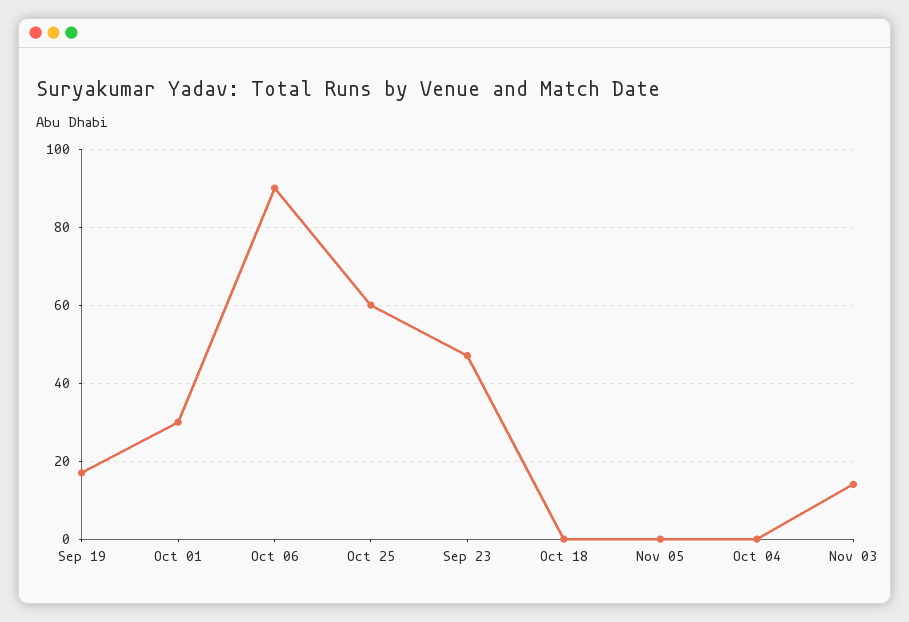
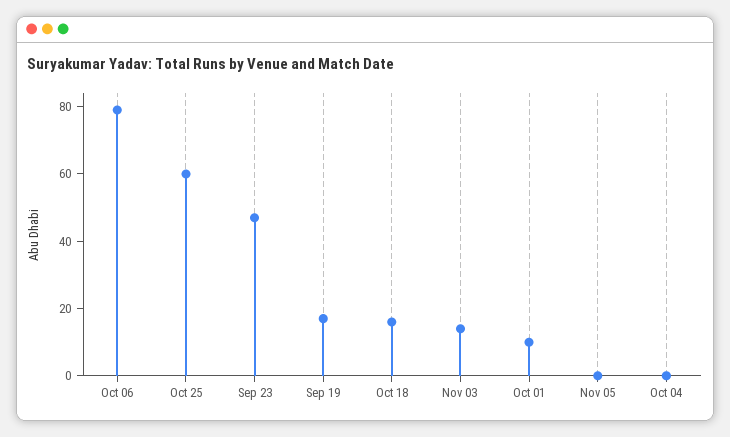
Oct 01: 30 -> 10
Oct 06: 90 -> 80
Oct 18: 0 -> 15

